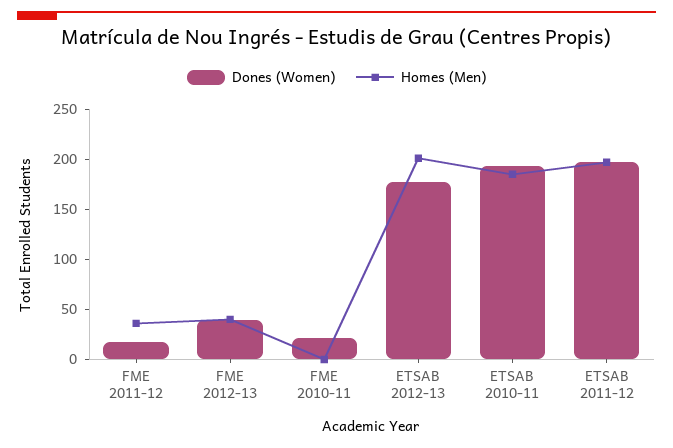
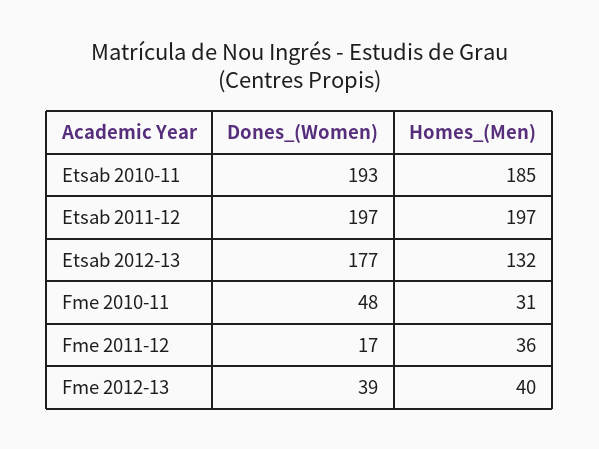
Dones (Women), FME 2010-11: 20 -> 48
Homes (Men), FME 2010-11: 0 -> 31
Homes (Men), ETSAB 2012-13: 200 -> 132

